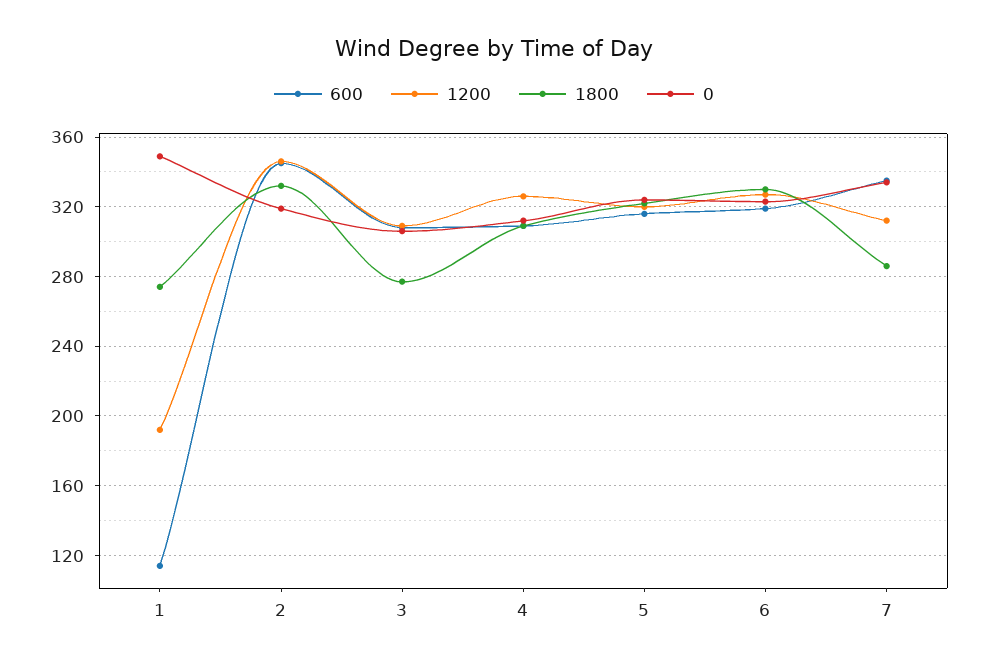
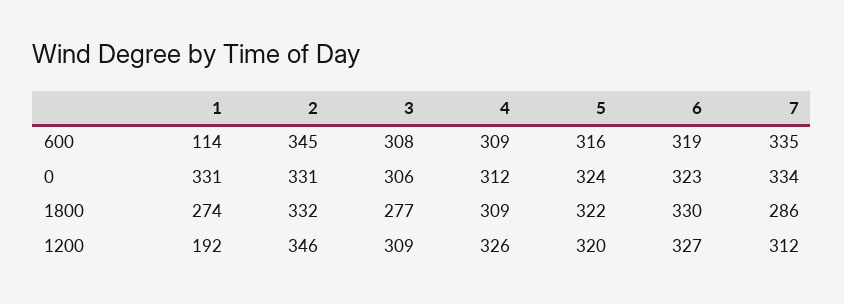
0, 1: 350 -> 331
0, 2: 320 -> 331

